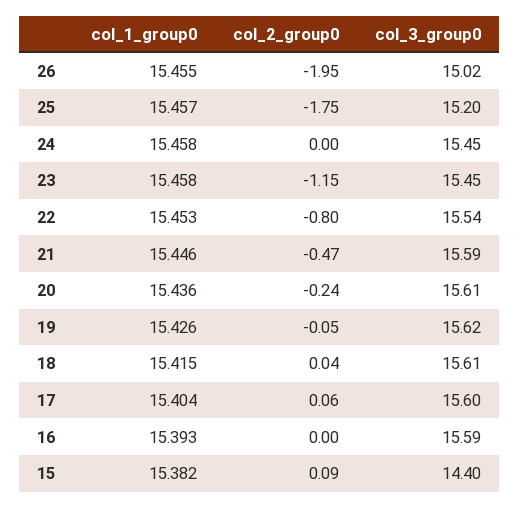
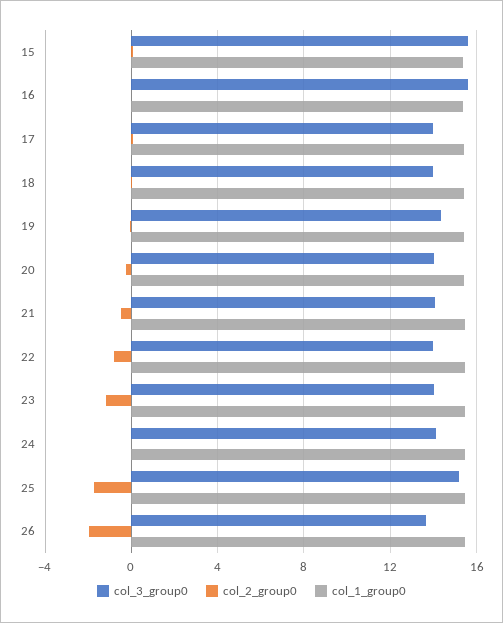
col_3_group0, 26: 15.02 -> 13.5
col_3_group0, 24: 15.45 -> 14
col_3_group0, 23: 15.45 -> 14
col_3_group0, 22: 15.54 -> 14
col_3_group0, 21: 15.59 -> 14
col_3_group0, 20: 15.61 -> 14
col_3_group0, 19: 15.62 -> 14.5
col_3_group0, 18: 15.61 -> 14
col_3_group0, 17: 15.6 -> 14
col_3_group0, 15: 14.4 -> 15.5

